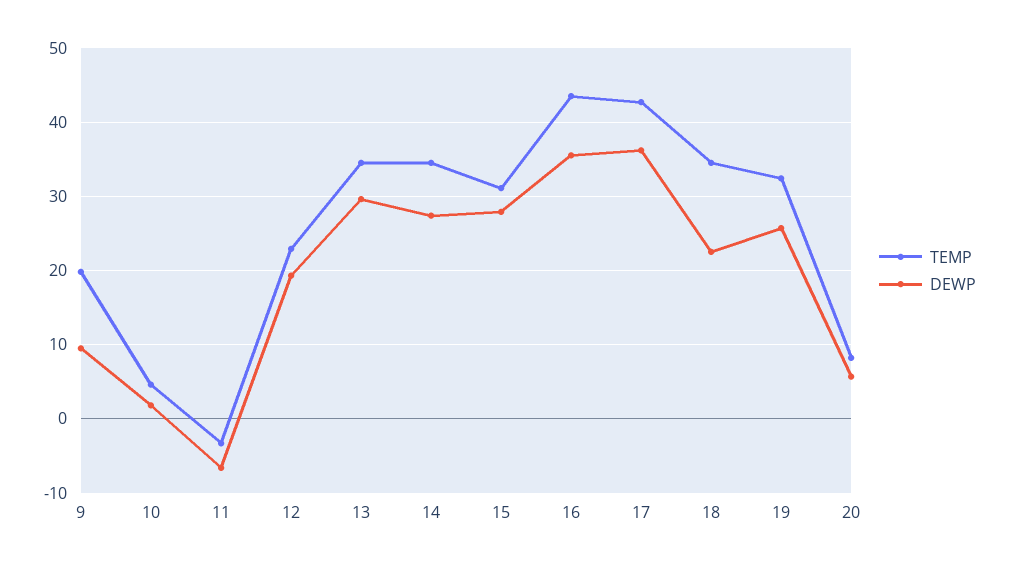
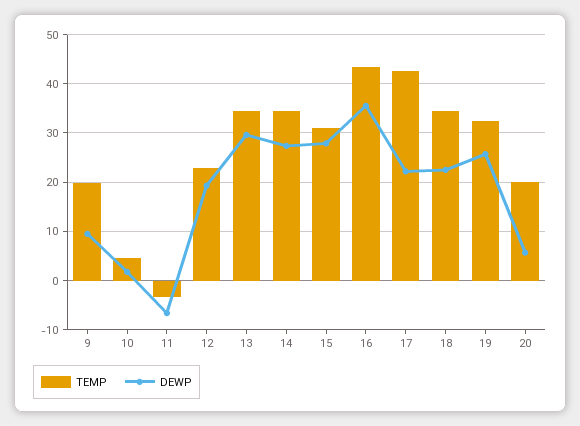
DEWP, 17: 36 -> 22
TEMP, 20: 8 -> 20

